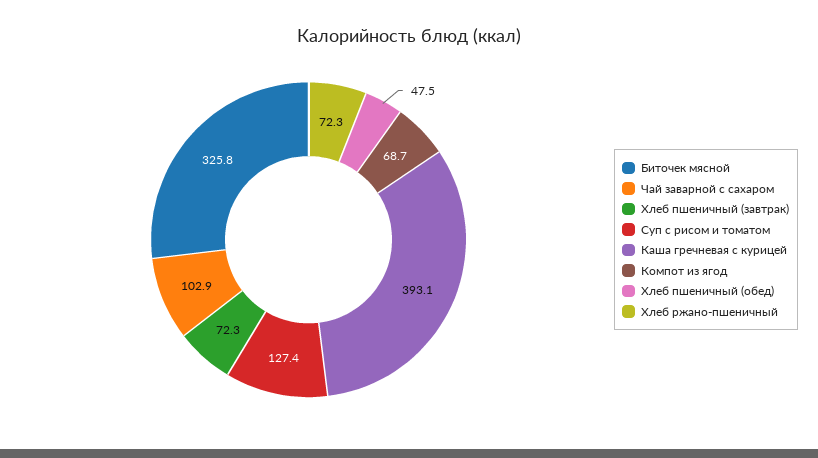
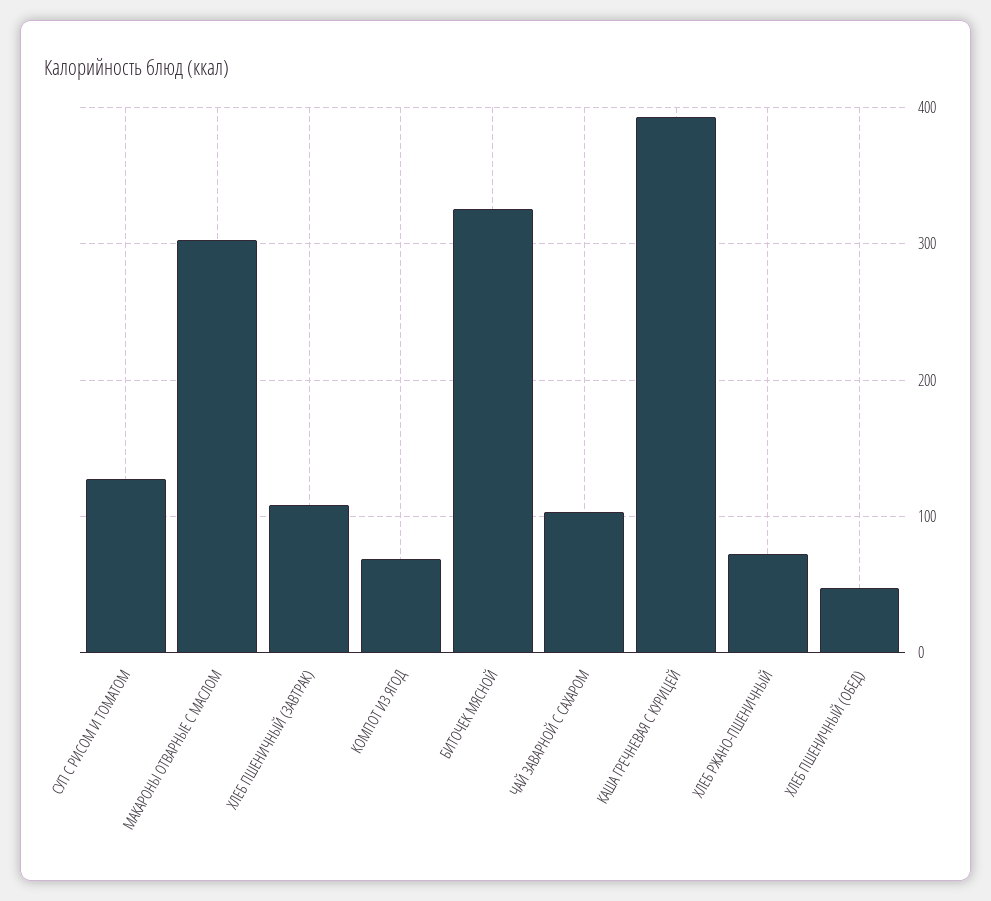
Хлеб пшеничный (завтрак): 72.3 -> 110
МАКАРОНЫ ОТВАРНЫЕ С МАСЛОМ: none -> 300

